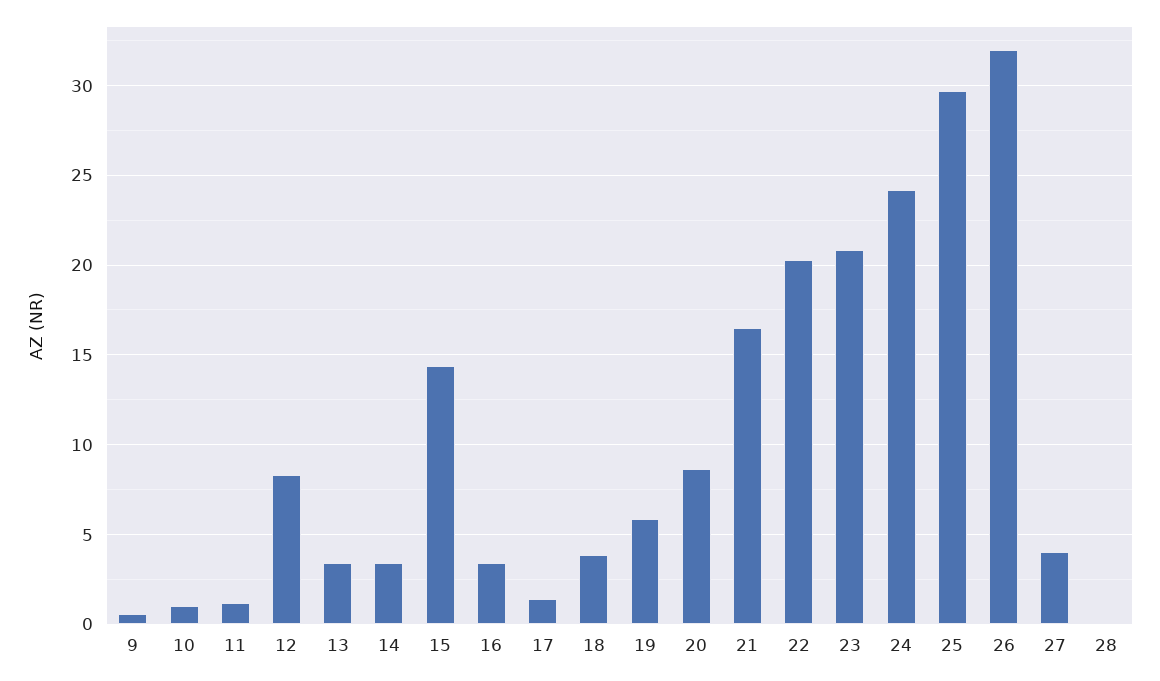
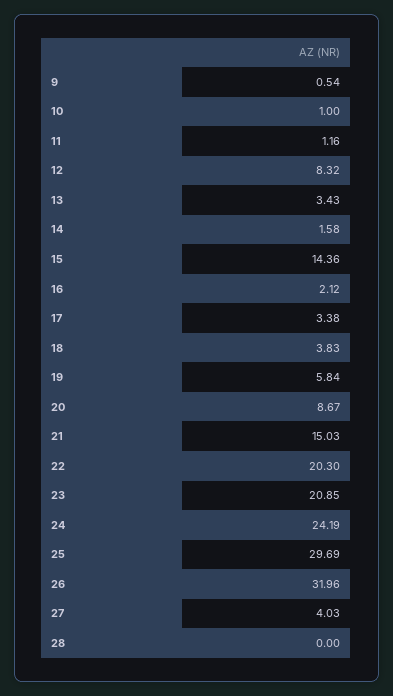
14: 3.5 -> 1.58
16: 3.5 -> 2.12
17: 1.5 -> 3.38
21: 16.5 -> 15.03

